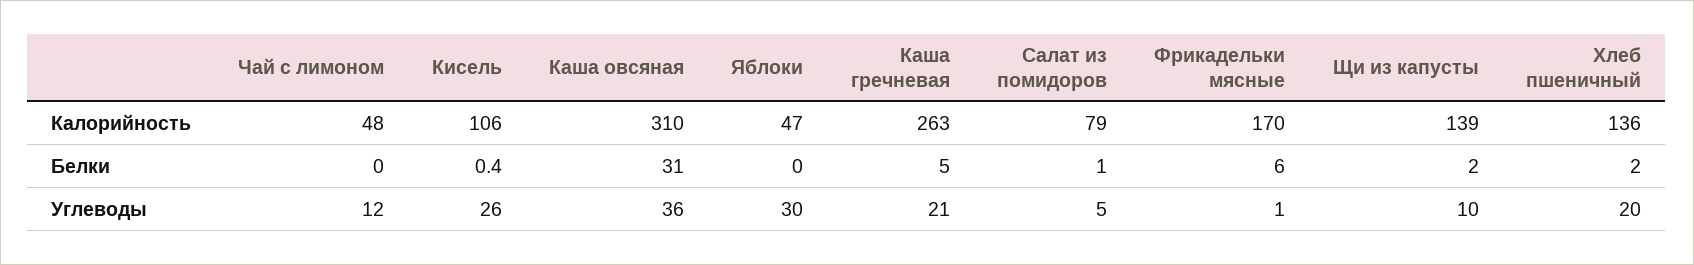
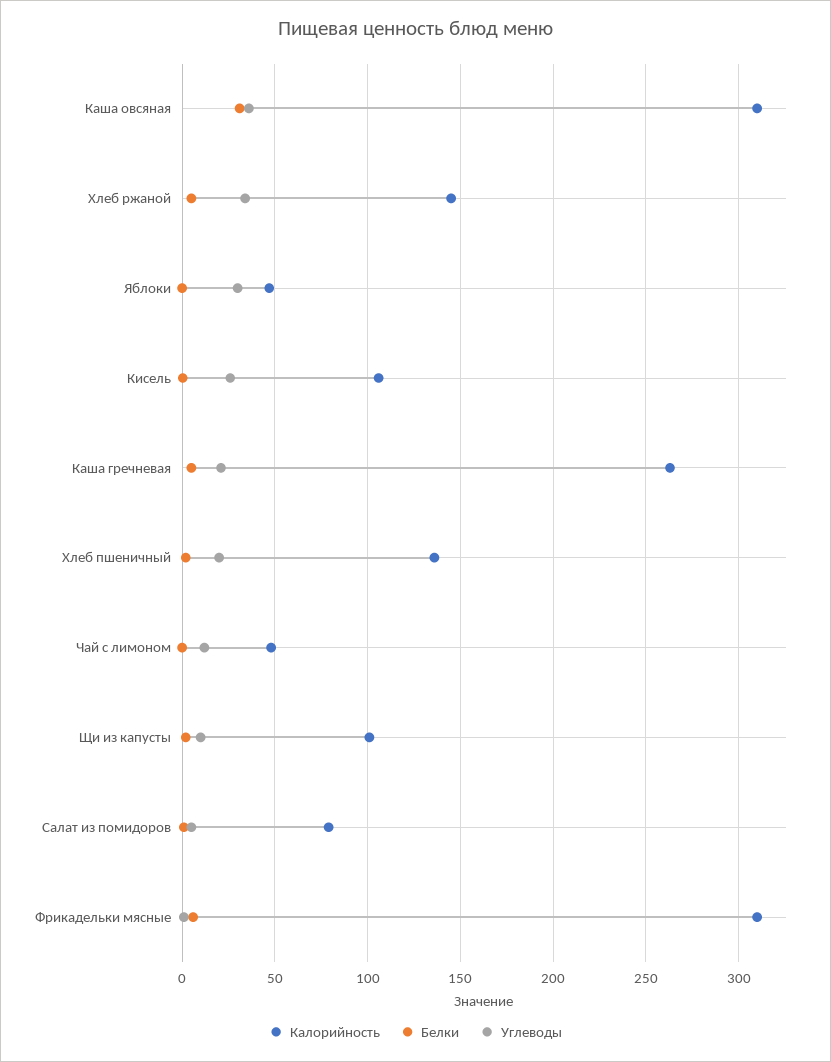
Калорийность, Фрикадельки мясные: 170 -> 310
Калорийность, Щи из капусты: 139 -> 100
Калорийность, Хлеб ржаной: none -> 145
Белки, Хлеб ржаной: none -> 5
Углеводы, Хлеб ржаной: none -> 35

